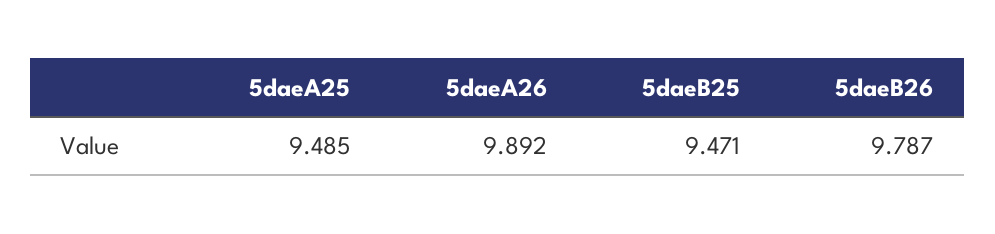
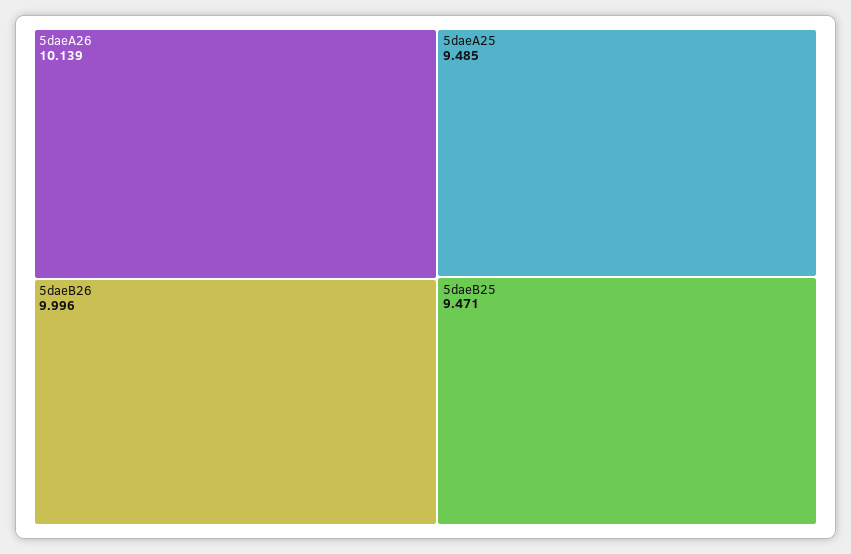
5daeA26: 9.892 -> 10.139
5daeB26: 9.787 -> 9.996

